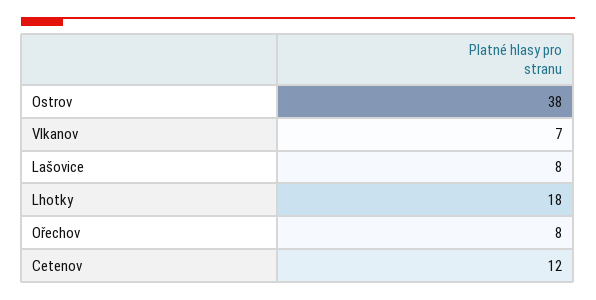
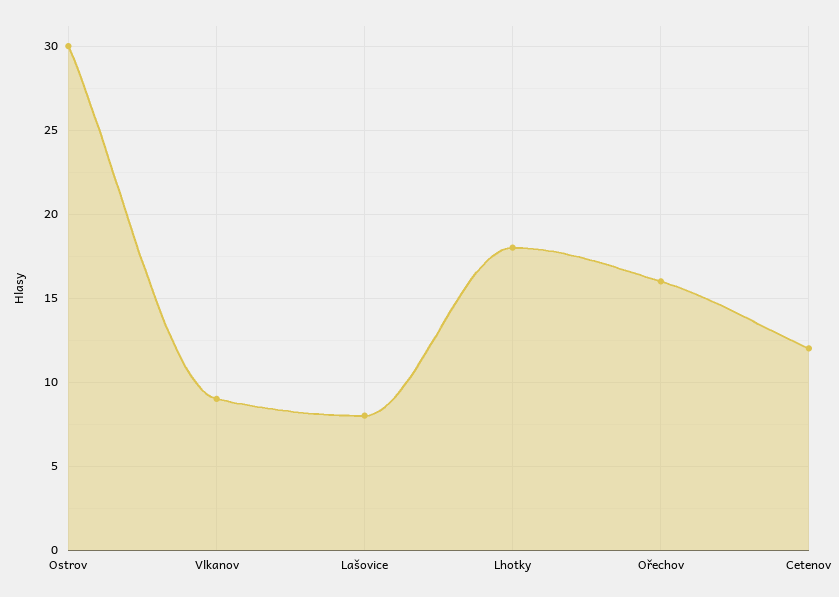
Ostrov: 38 -> 30
Vlkanov: 7 -> 9
Ořechov: 8 -> 16

